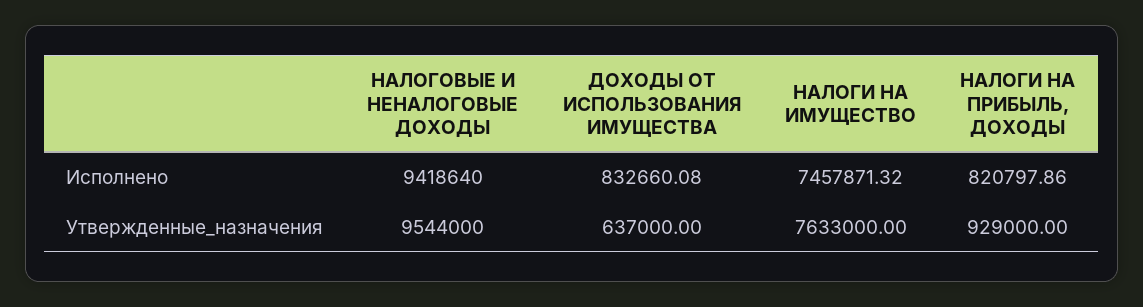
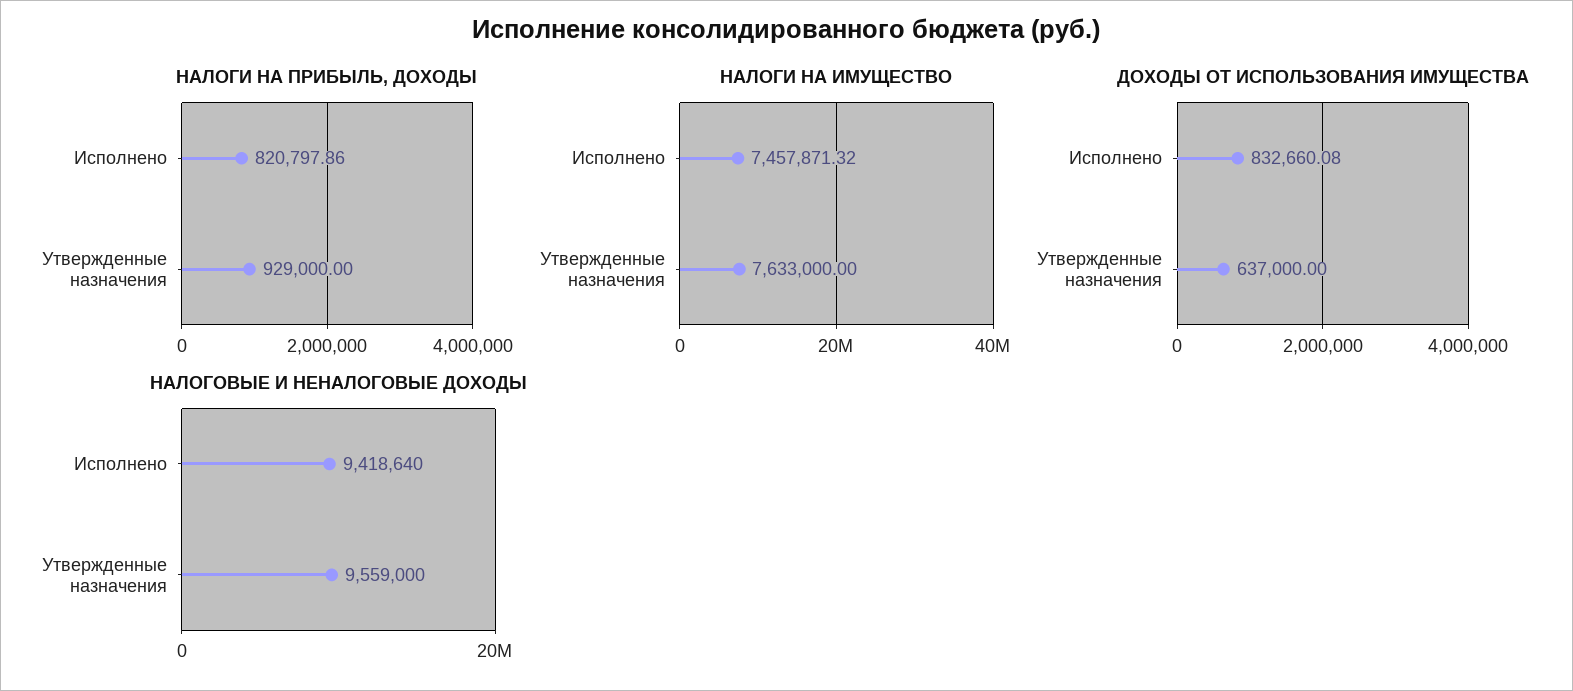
НАЛОГОВЫЕ И НЕНАЛОГОВЫЕ ДОХОДЫ, Утвержденные_назначения: 9544000 -> 9559000

